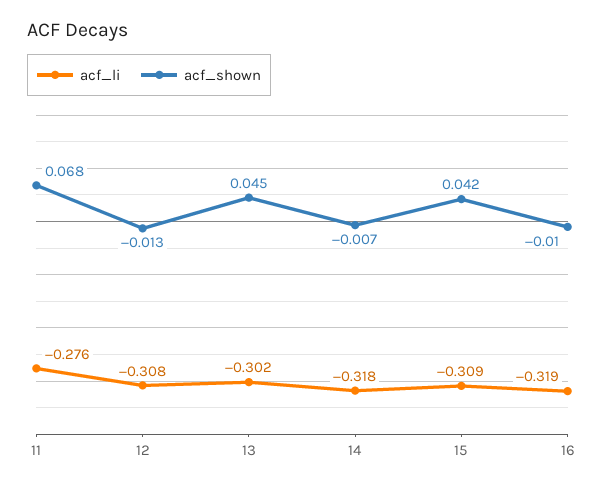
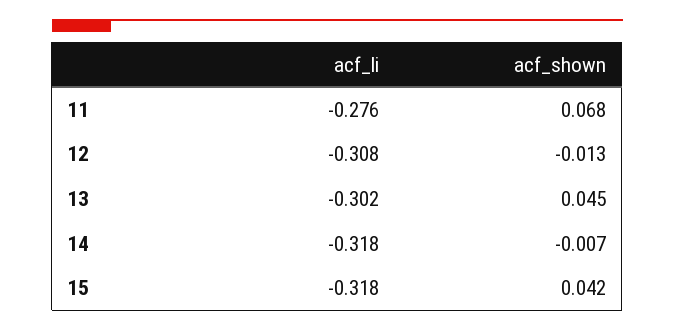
acf_li, 15: -0.309 -> -0.318
acf_li, 16: -0.319 -> none
acf_shown, 16: -0.01 -> none

